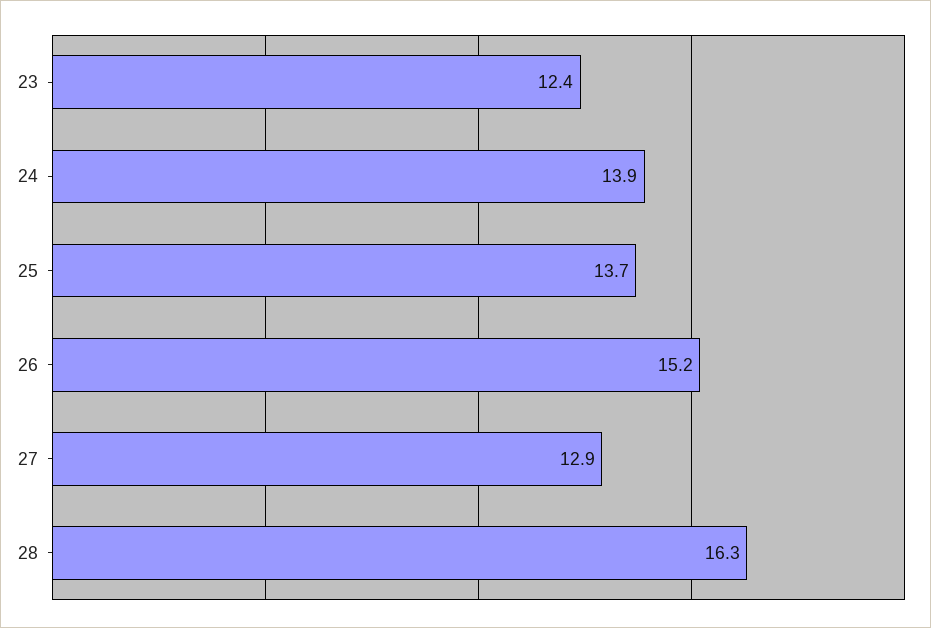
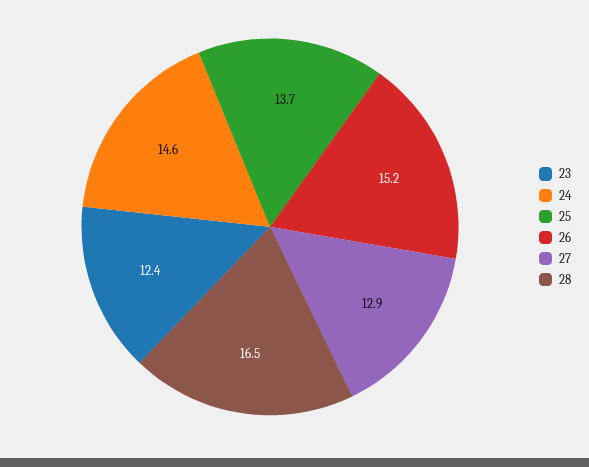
24: 13.9 -> 14.6
28: 16.3 -> 16.5

